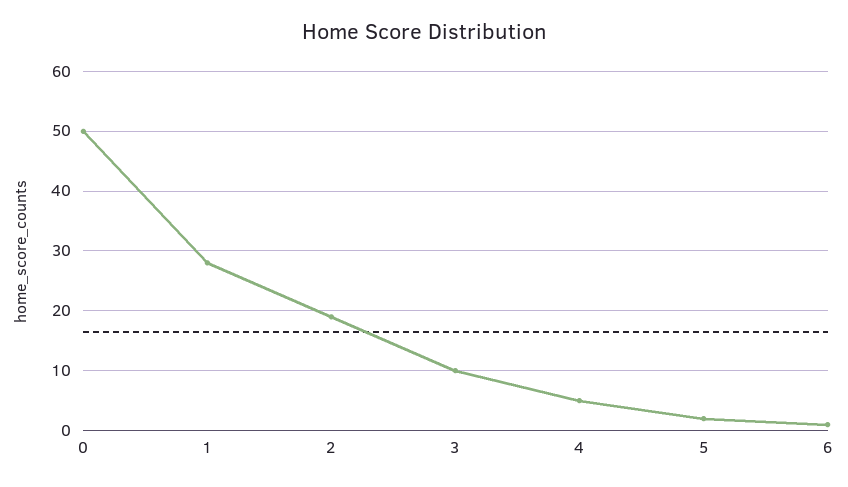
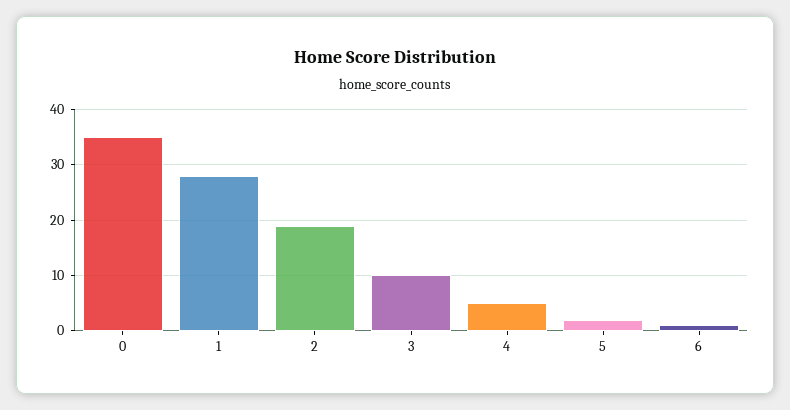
0: 50 -> 35

